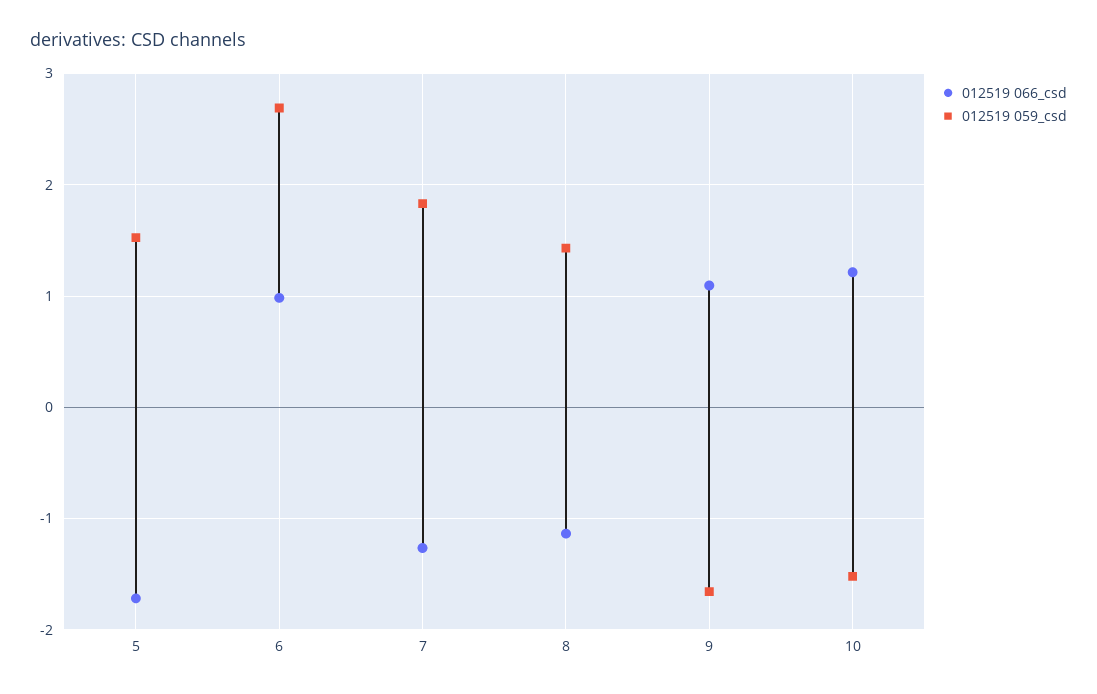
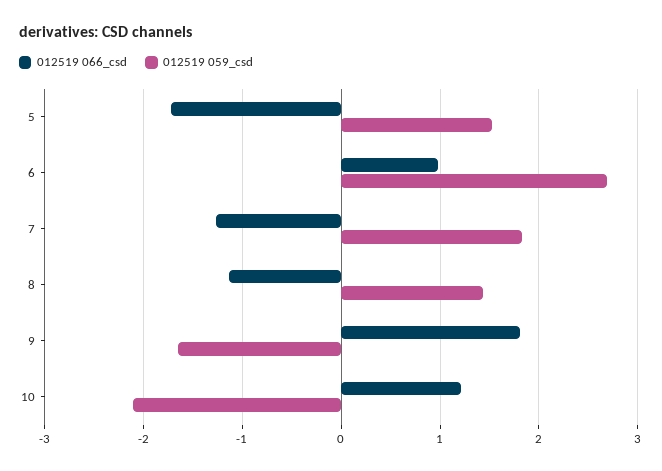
012519 066_csd, 9: 1.1 -> 1.8
012519 059_csd, 10: -1.5 -> -2.1

